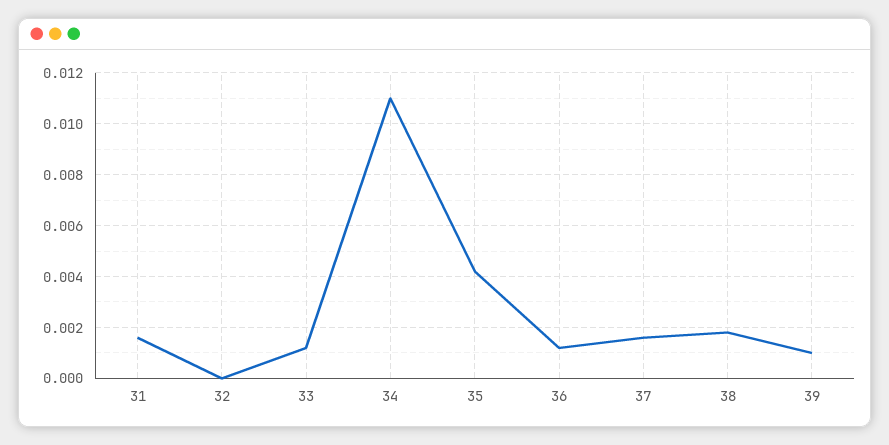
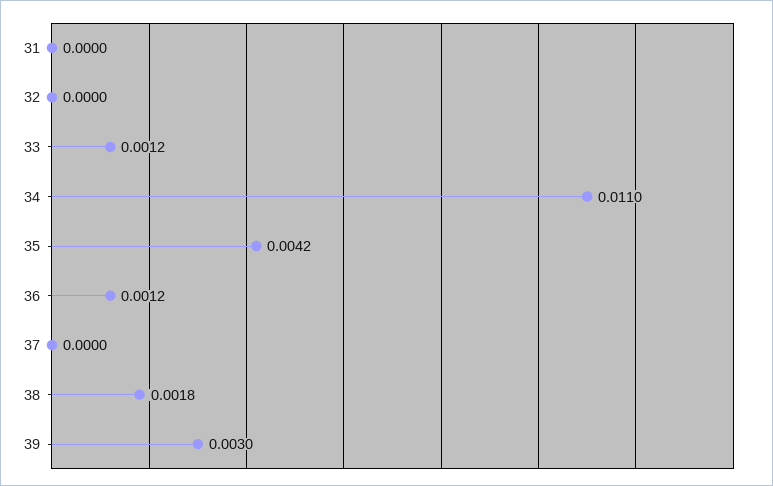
31: 0.0015 -> 0
37: 0.0015 -> 0
39: 0.001 -> 0.003

